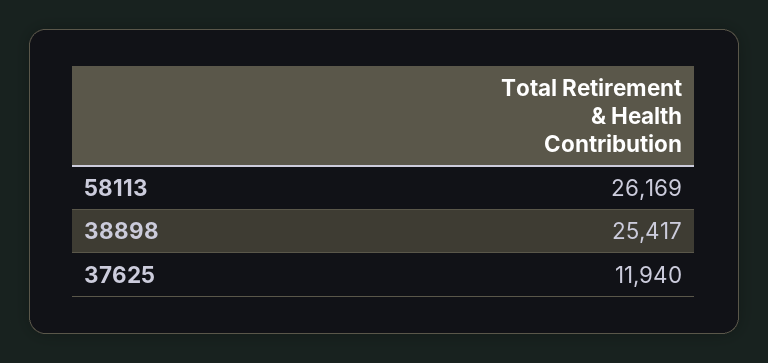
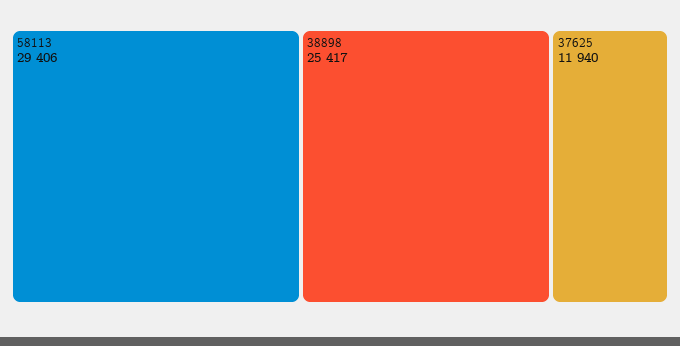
58113: 26169 -> 29406

